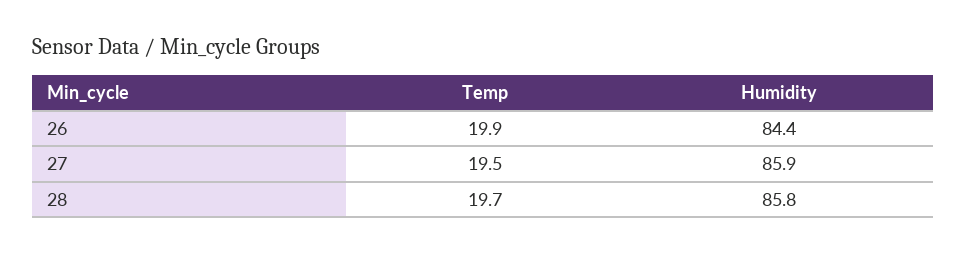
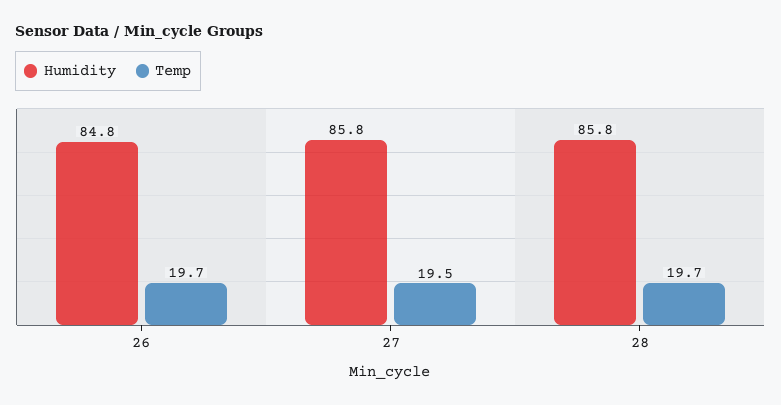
Temp, 26: 19.9 -> 19.7
Humidity, 26: 84.4 -> 84.8
Humidity, 27: 85.9 -> 85.8

